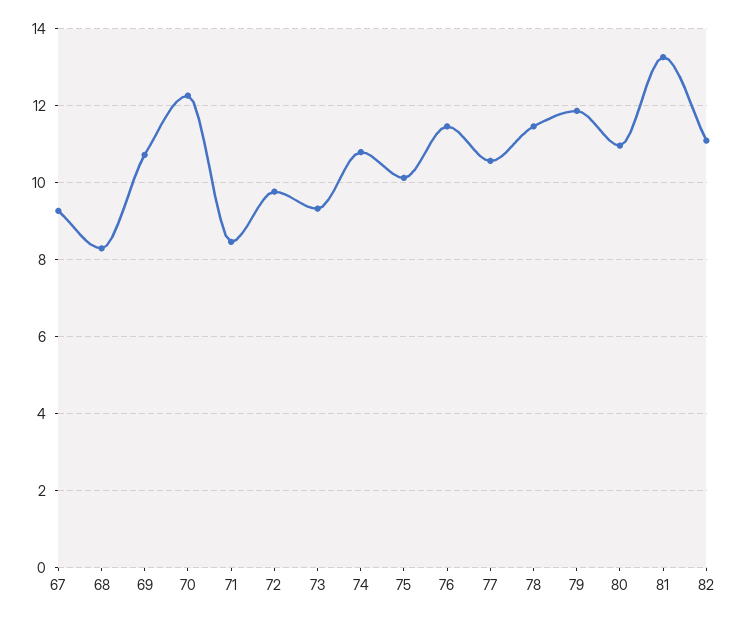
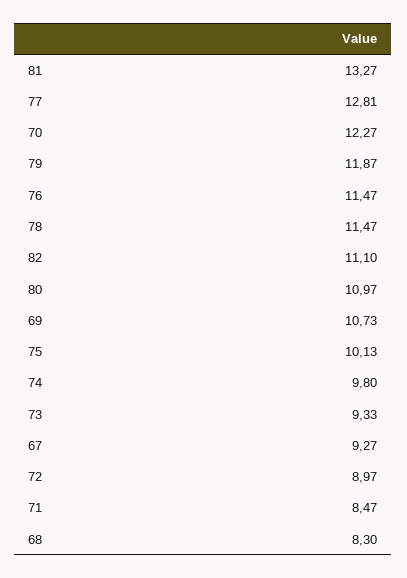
72: 9.8 -> 8.97
74: 10.8 -> 9.8
77: 10.6 -> 12.81

